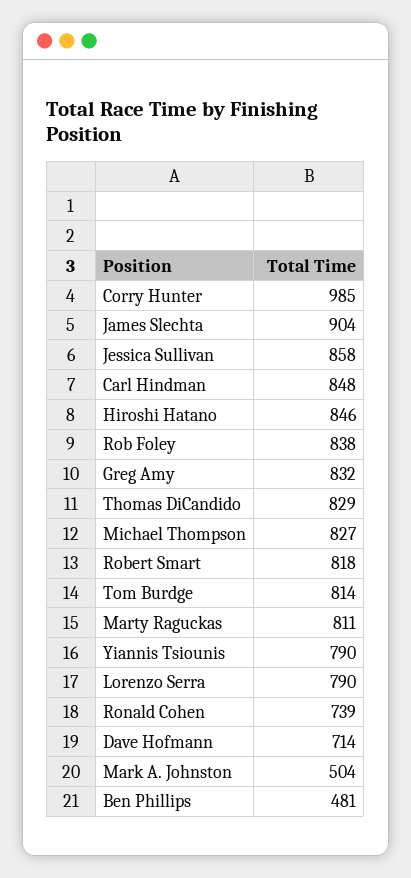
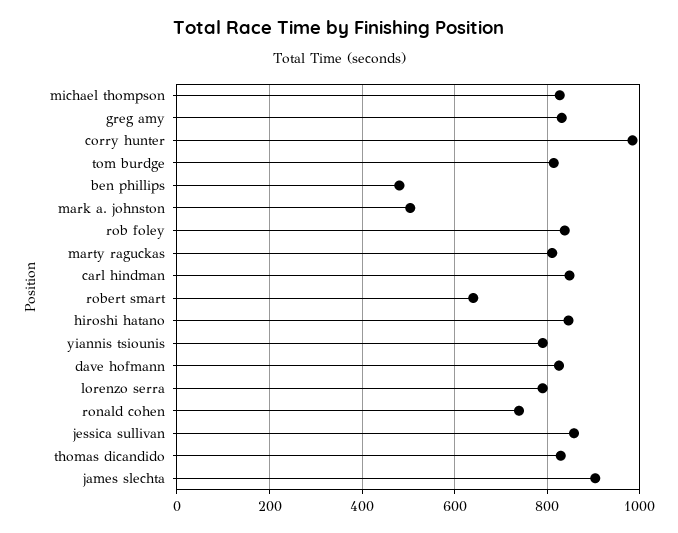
Robert Smart: 818 -> 640
Dave Hofmann: 714 -> 820

